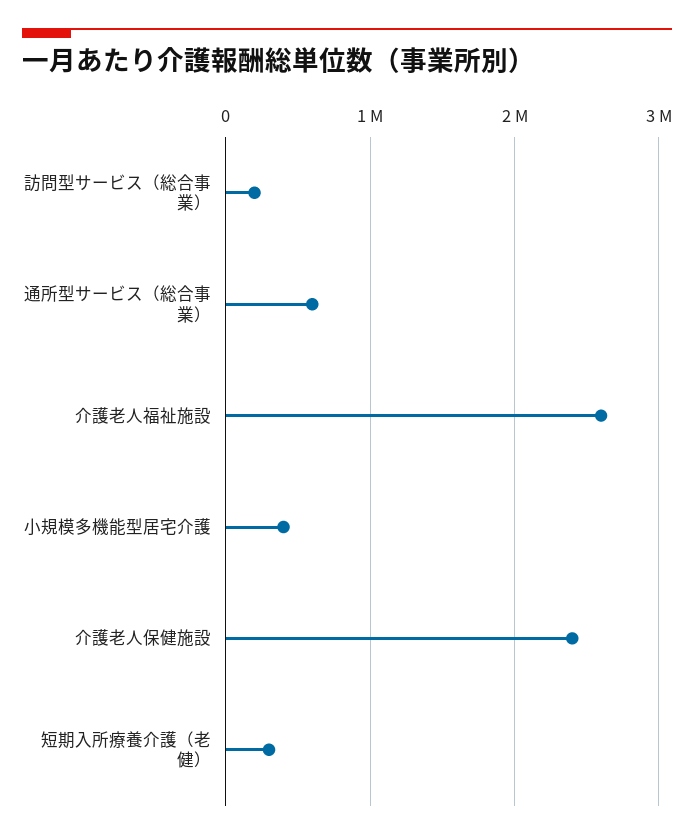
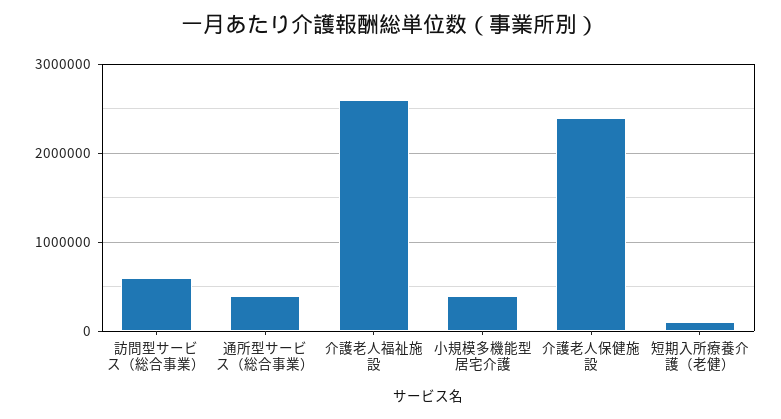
訪問型サービス（総合事業）: 200000 -> 600000
通所型サービス（総合事業）: 600000 -> 400000
短期入所療養介護（老健）: 300000 -> 100000

